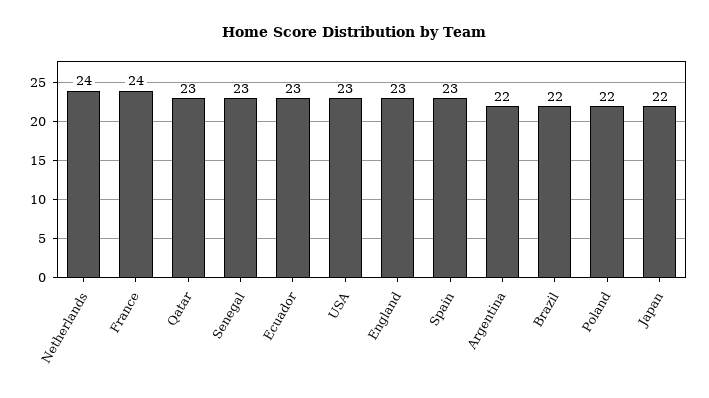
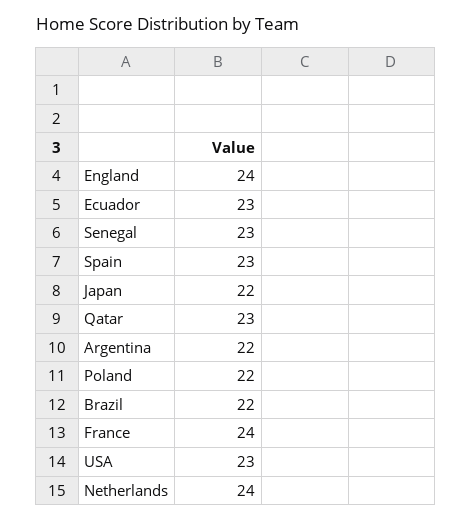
England: 23 -> 24

